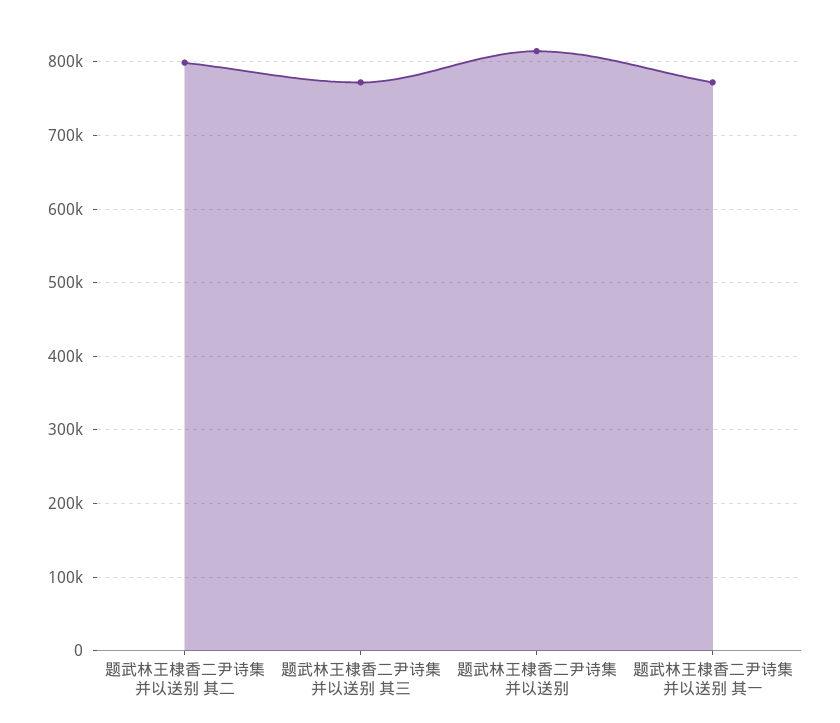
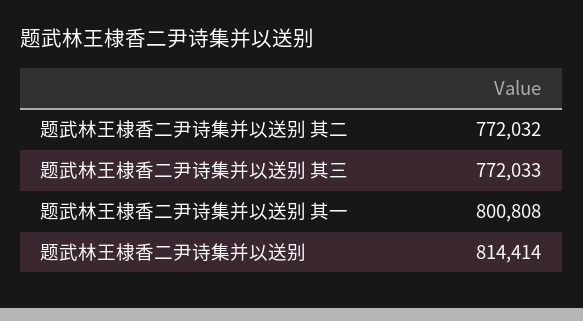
题武林王棣香二尹诗集并以送别 其二: 800000 -> 772032
题武林王棣香二尹诗集并以送别 其一: 770000 -> 800808

